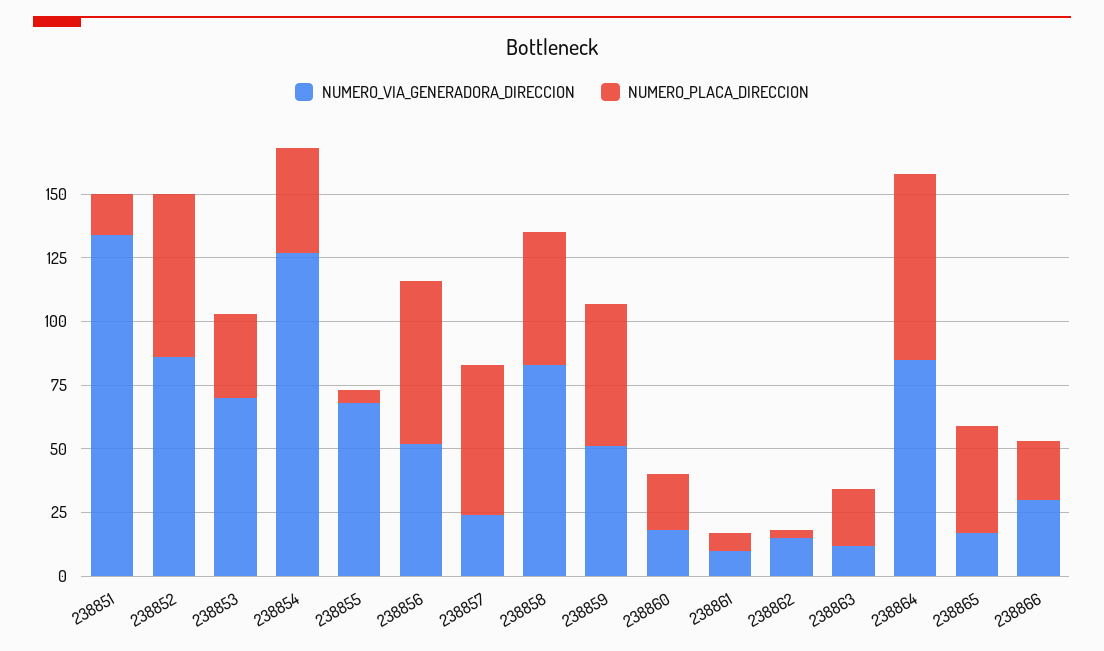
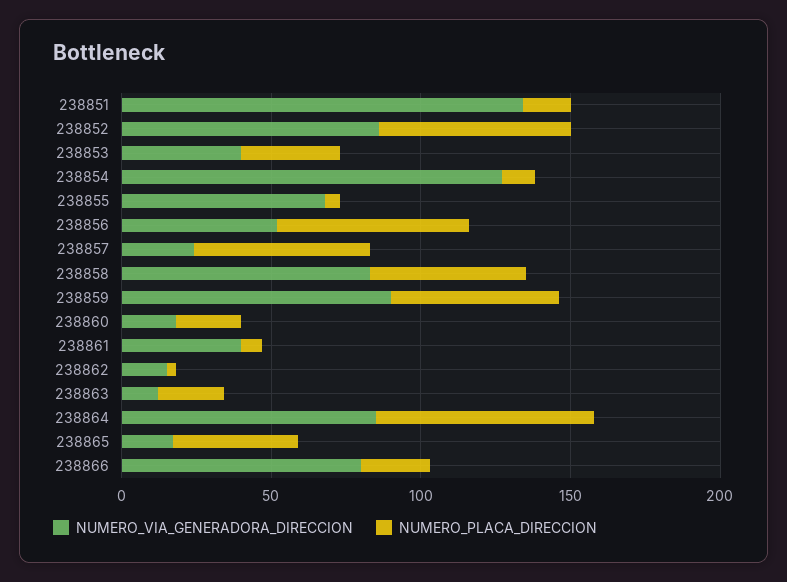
NUMERO_VIA_GENERADORA_DIRECCION, 238853: 70 -> 40
NUMERO_PLACA_DIRECCION, 238854: 40 -> 10
NUMERO_VIA_GENERADORA_DIRECCION, 238859: 50 -> 90
NUMERO_VIA_GENERADORA_DIRECCION, 238861: 10 -> 40
NUMERO_VIA_GENERADORA_DIRECCION, 238866: 30 -> 80

